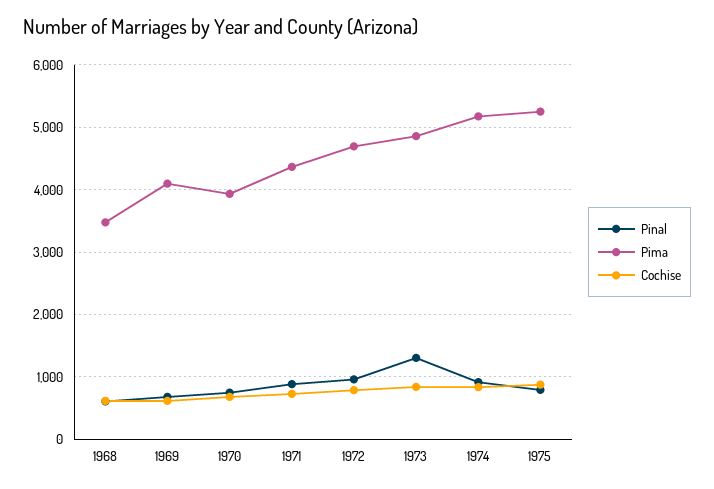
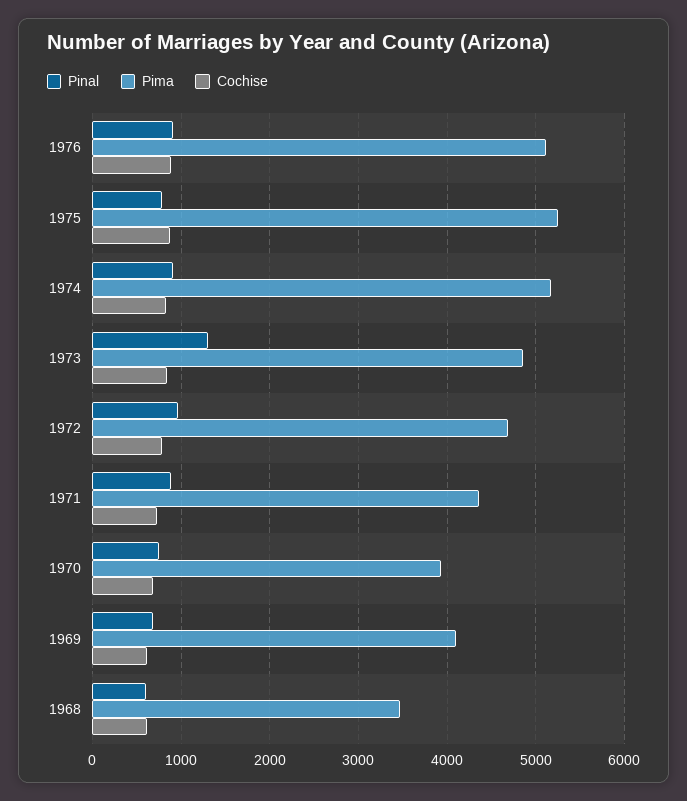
Pinal, 1976: none -> 900
Pima, 1976: none -> 5100
Cochise, 1976: none -> 900

